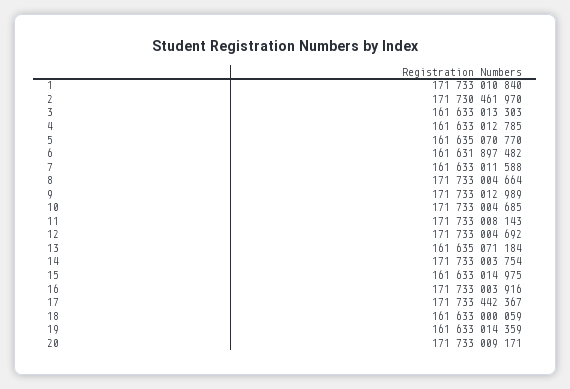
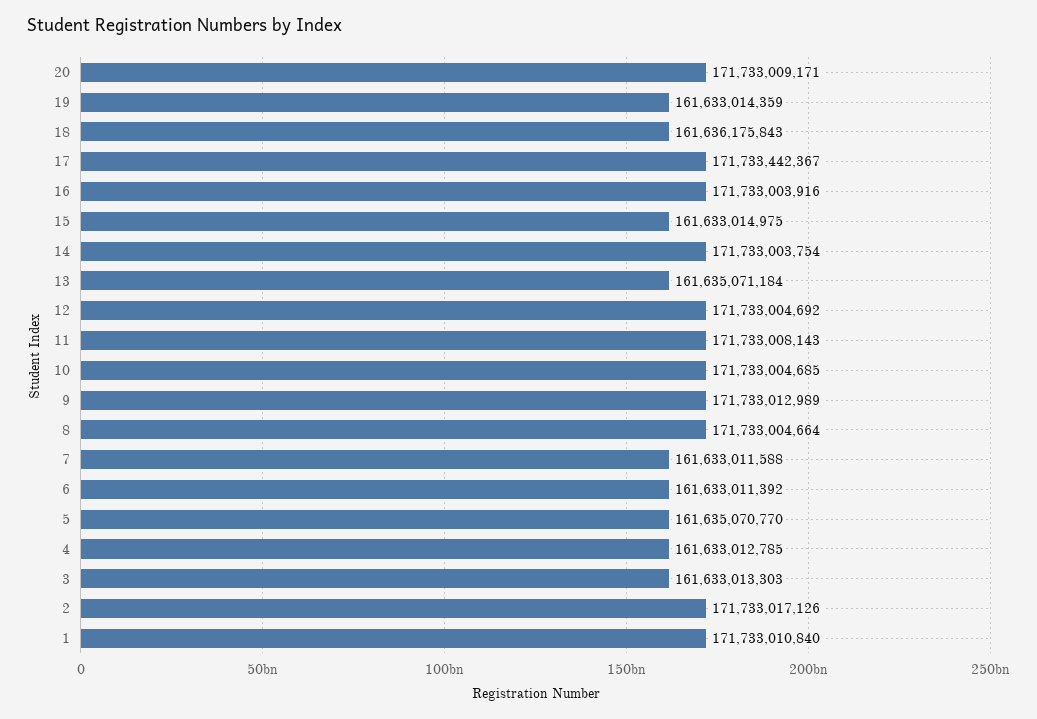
2: 171730461970 -> 171733017126
6: 161631897482 -> 161633011392
18: 161633000059 -> 161636175843

